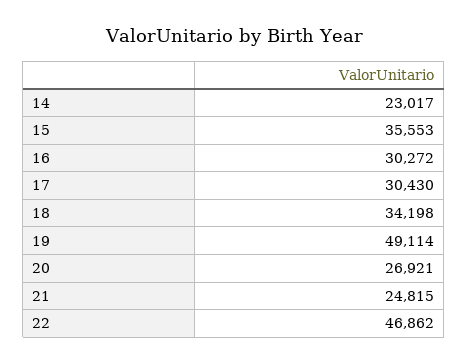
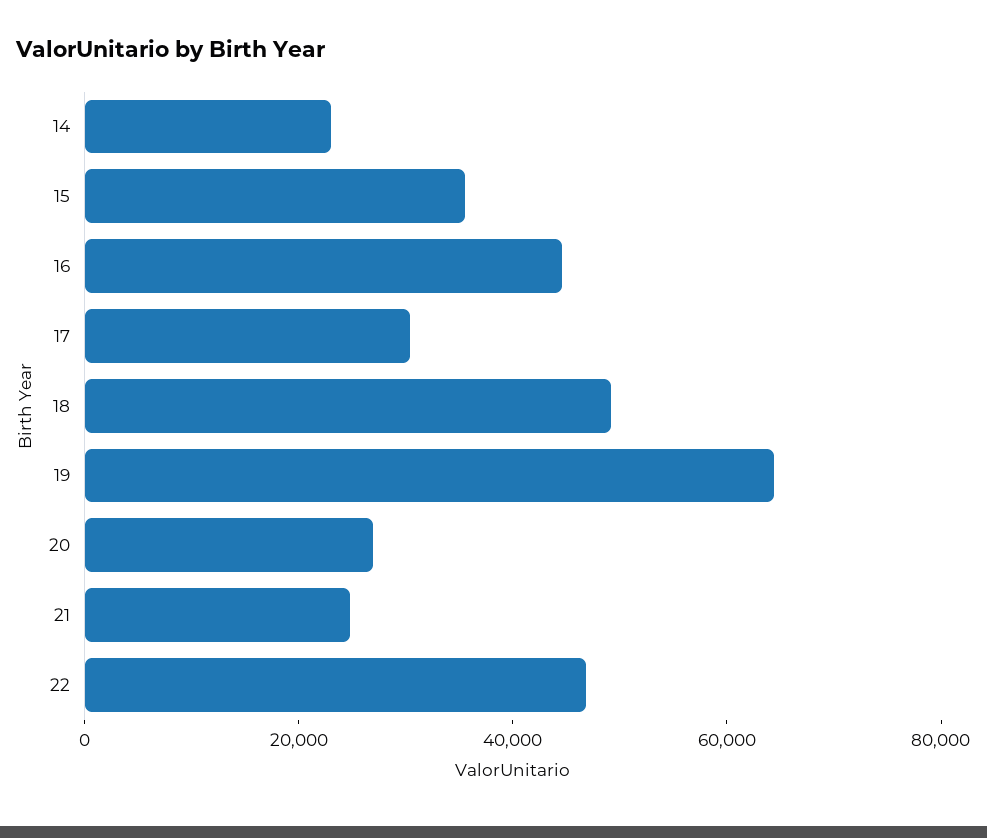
16: 30272 -> 45000
18: 34198 -> 50000
19: 49114 -> 65000

